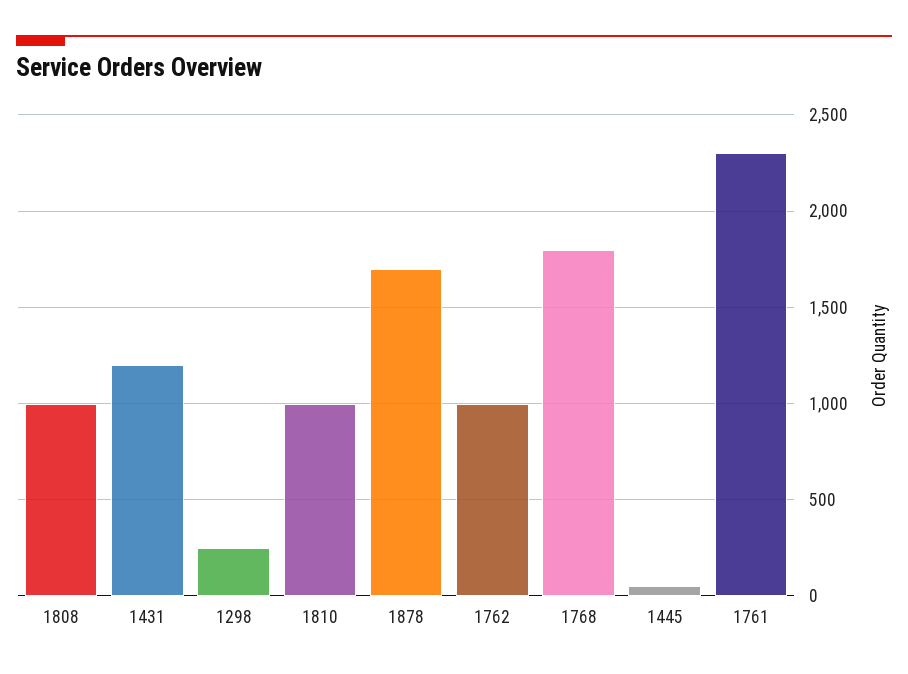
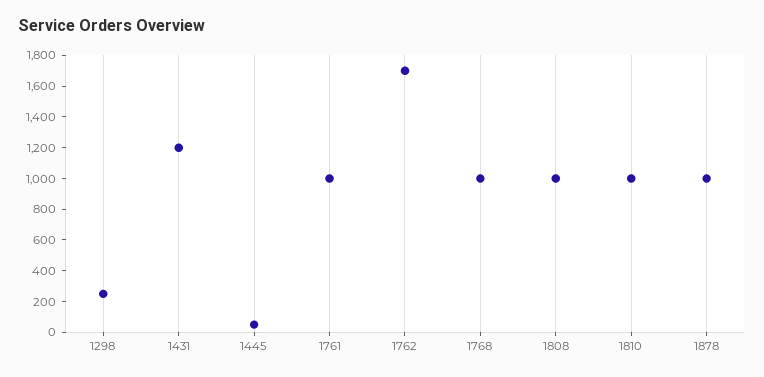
1878: 1700 -> 1000
1762: 1000 -> 1700
1768: 1800 -> 1000
1761: 2300 -> 1000

